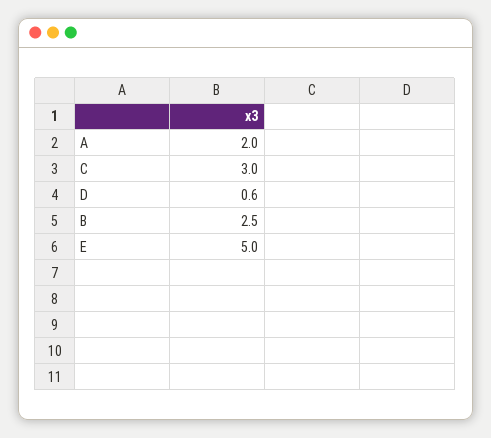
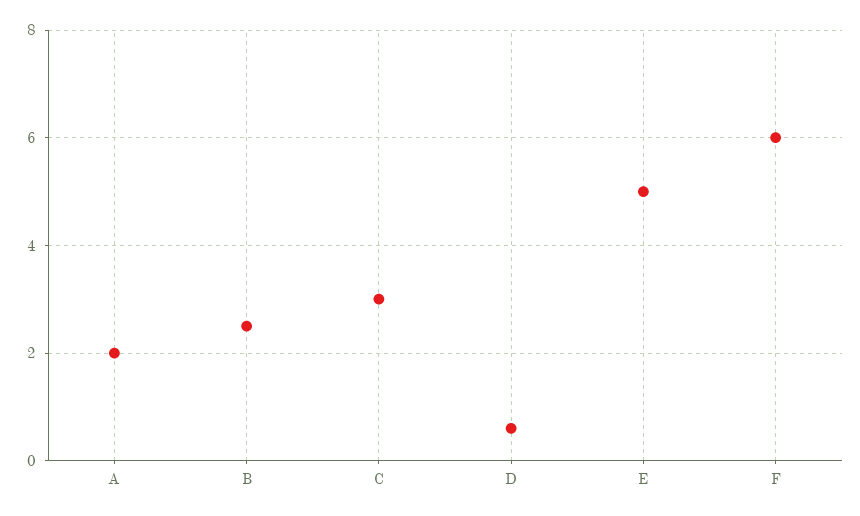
F: none -> 6

